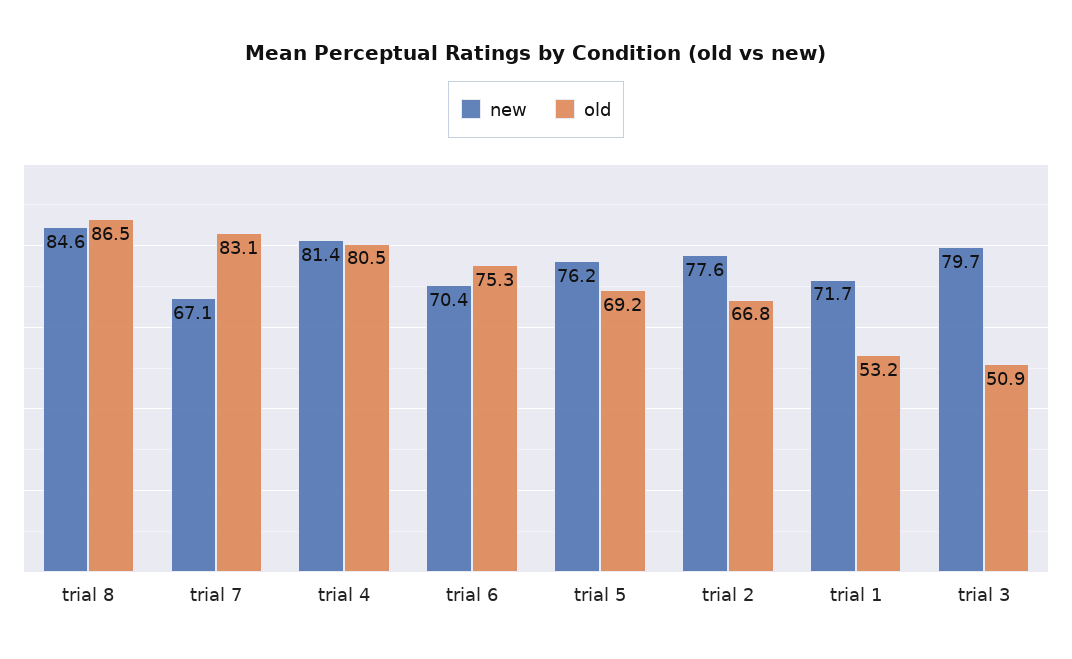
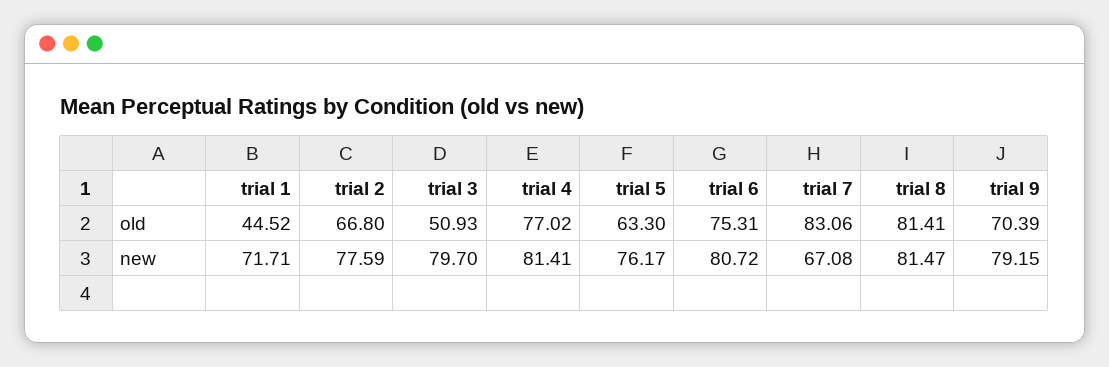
new, trial 8: 84.6 -> 81.47
old, trial 8: 86.5 -> 81.41
old, trial 4: 80.5 -> 77.02
new, trial 6: 70.4 -> 80.72
old, trial 5: 69.2 -> 63.3
old, trial 1: 53.2 -> 44.52
old, trial 9: none -> 70.39
new, trial 9: none -> 79.15

